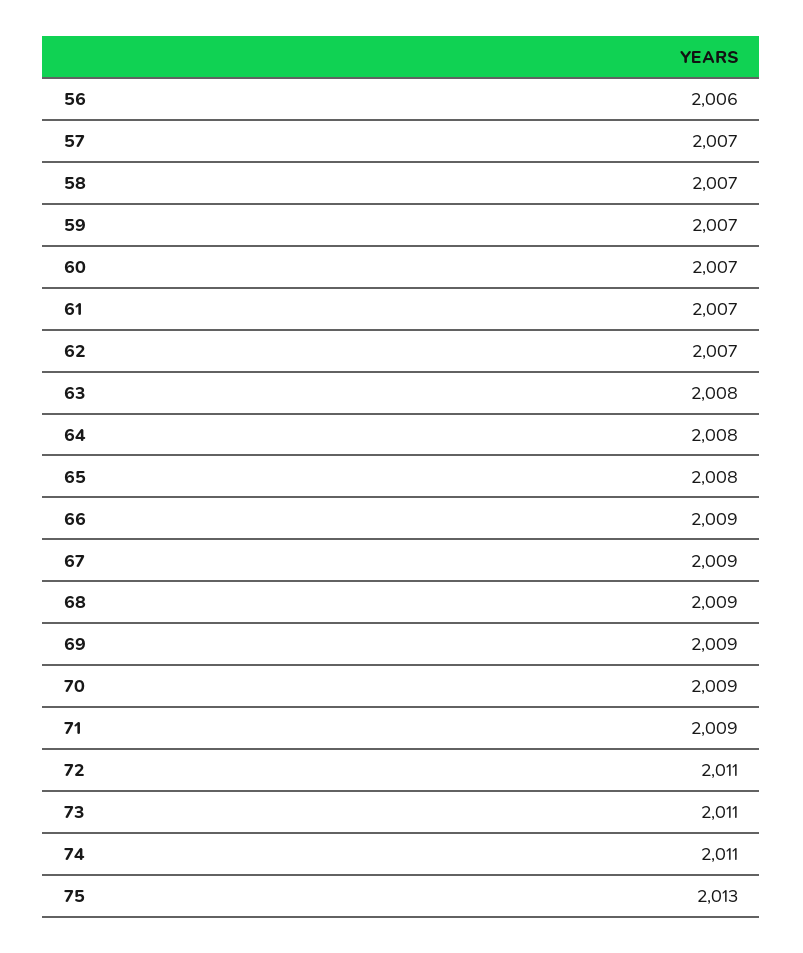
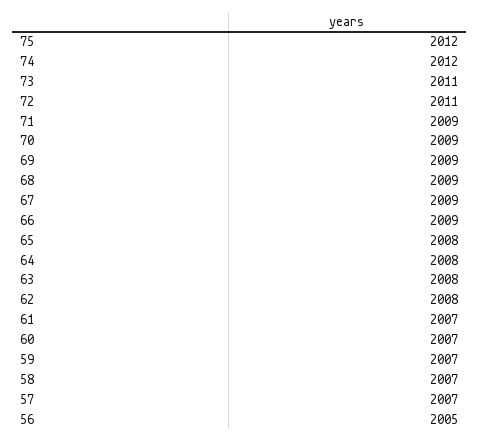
56: 2006 -> 2005
62: 2007 -> 2008
74: 2011 -> 2012
75: 2013 -> 2012

